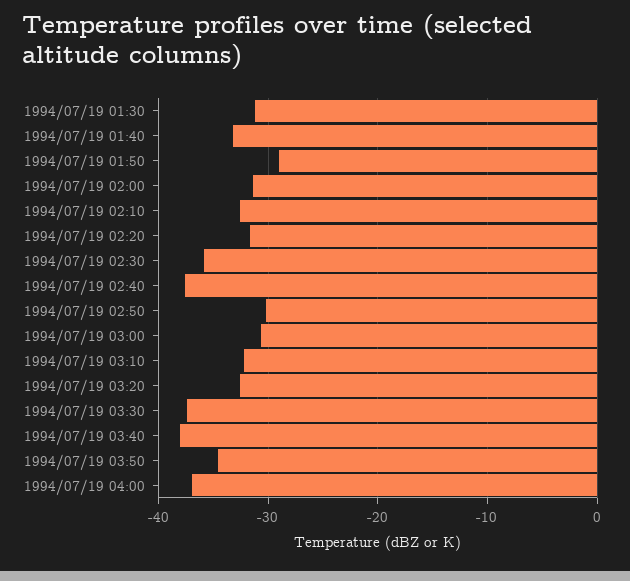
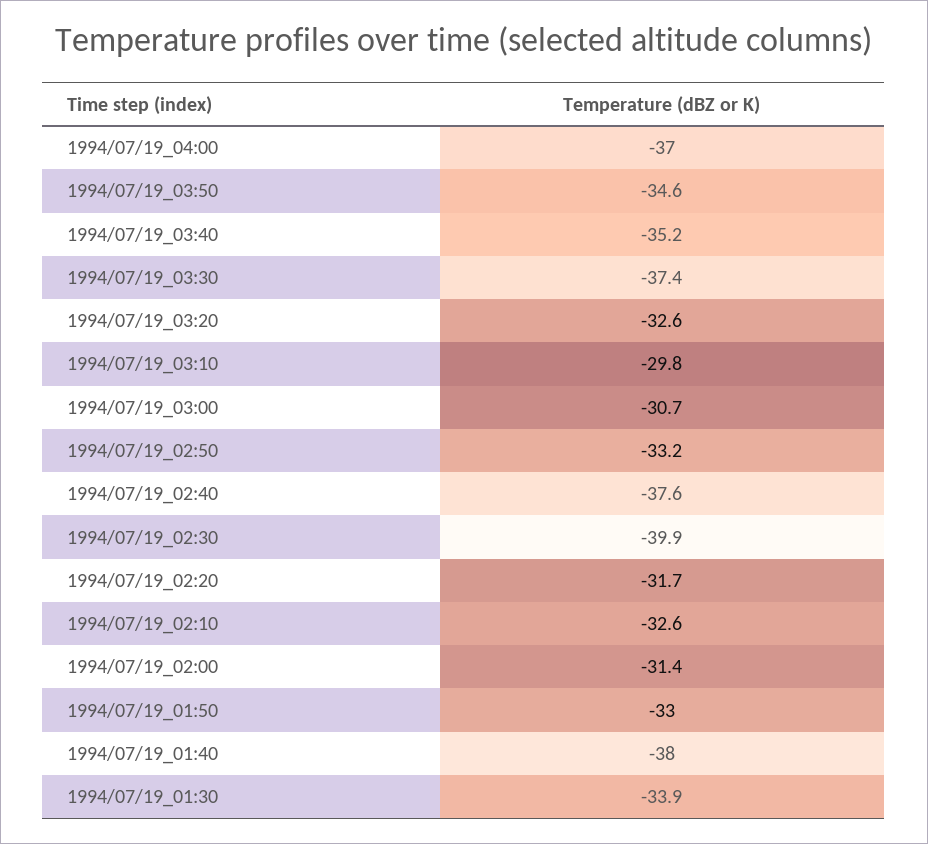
1994/07/19 01:30: -31 -> -33.9
1994/07/19 01:40: -33 -> -38
1994/07/19 01:50: -29 -> -33
1994/07/19 02:30: -36 -> -39.9
1994/07/19 02:50: -30 -> -33.2
1994/07/19 03:10: -32 -> -29.8
1994/07/19 03:40: -38 -> -35.2

